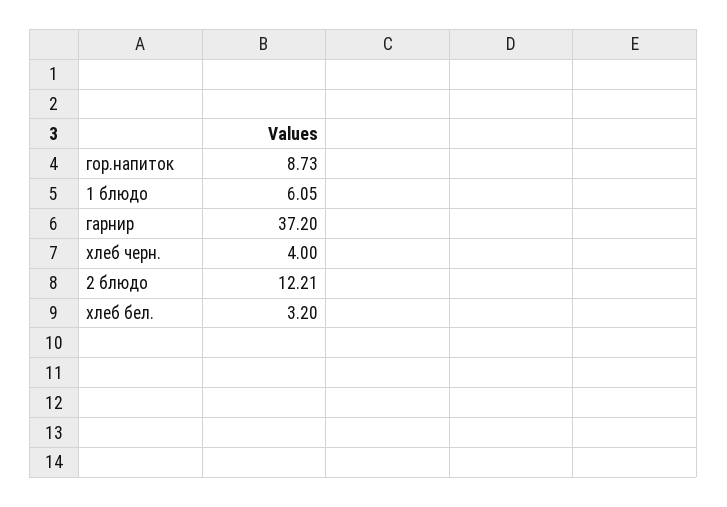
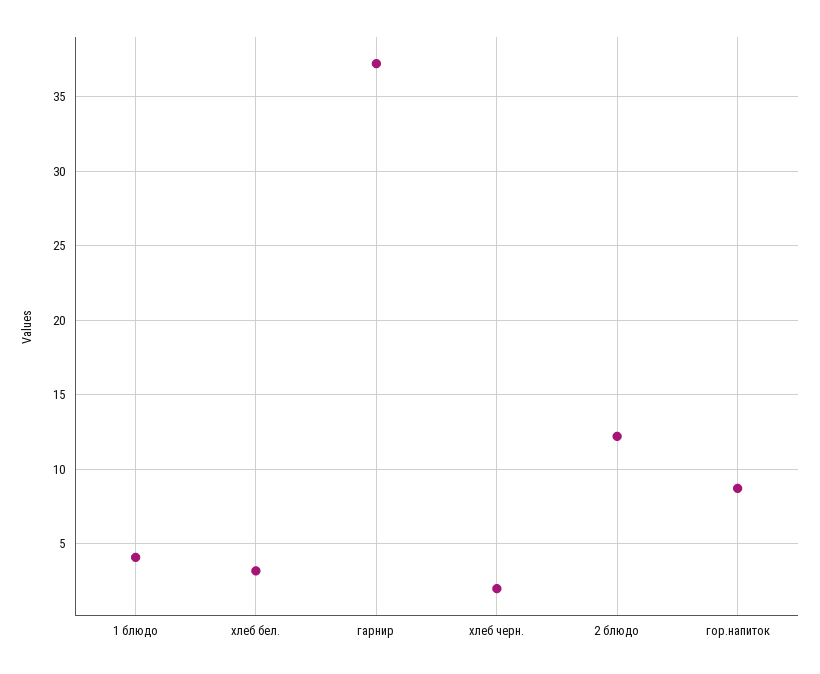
1 блюдо: 6.05 -> 4
хлеб черн.: 4 -> 2

